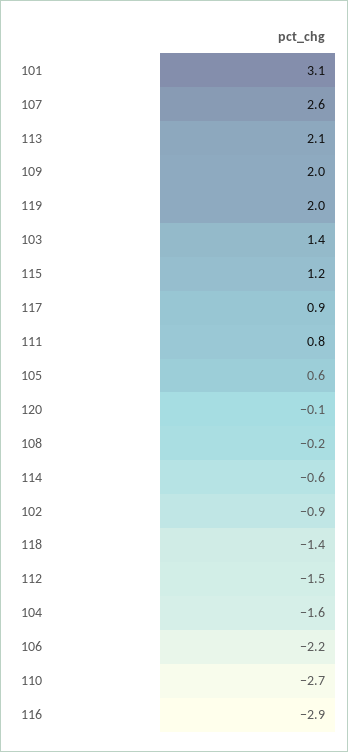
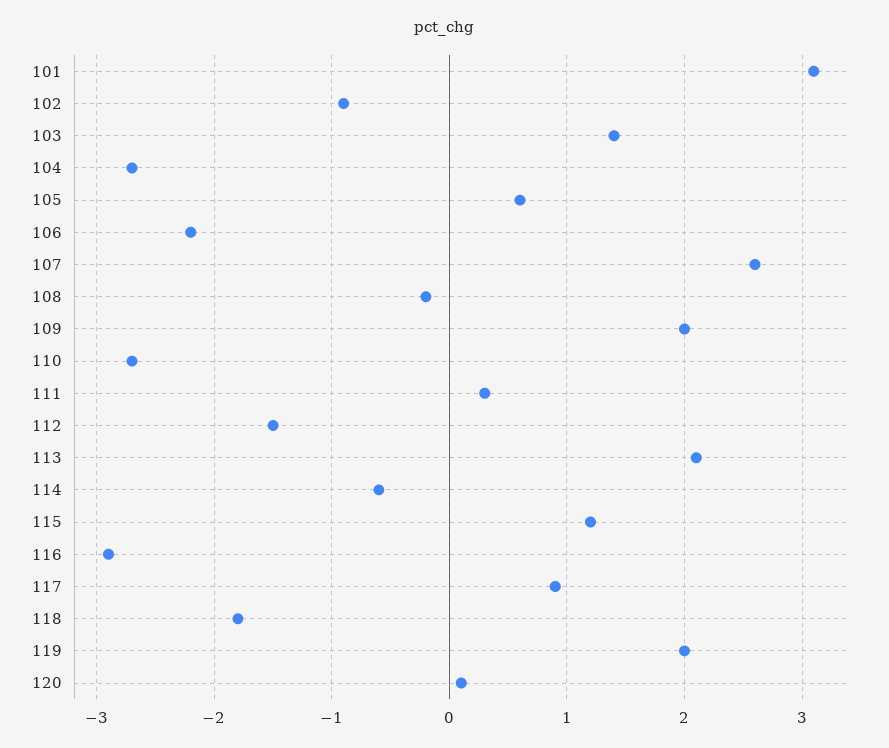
111: 0.8 -> 0.3
120: -0.1 -> 0.1
118: -1.4 -> -1.8
104: -1.6 -> -2.7

